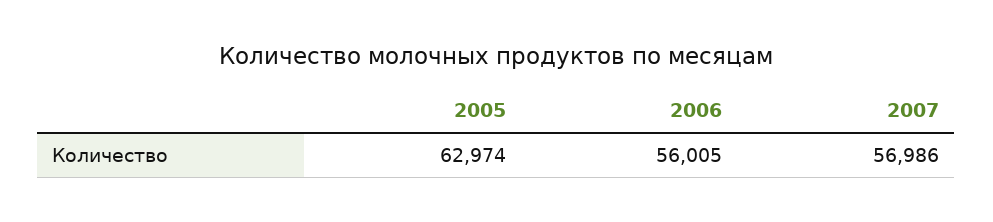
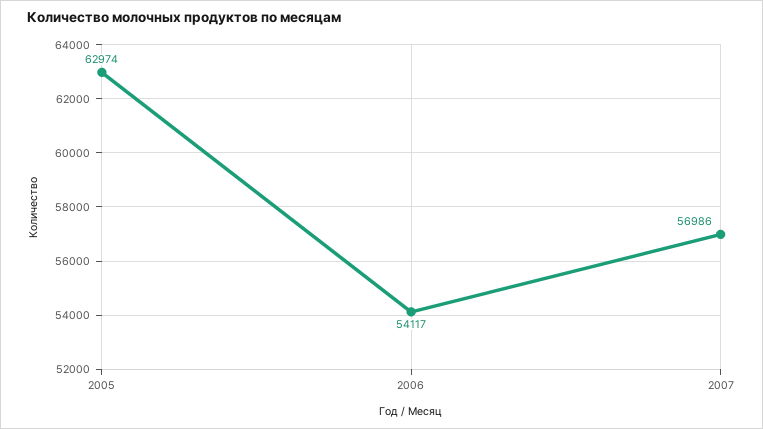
2006: 56005 -> 54117

